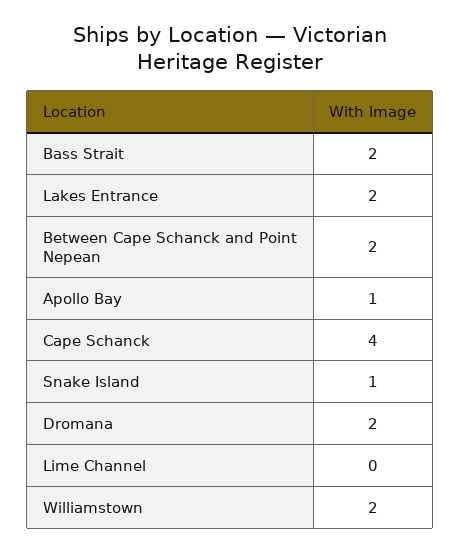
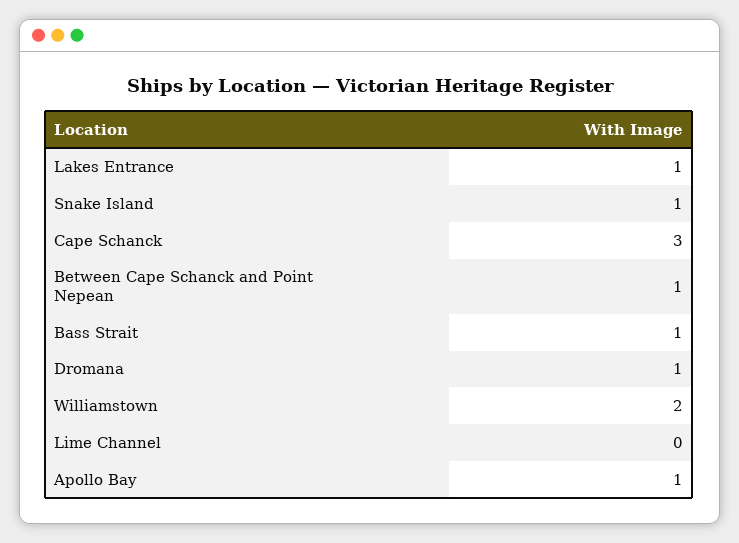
Bass Strait: 2 -> 1
Lakes Entrance: 2 -> 1
Between Cape Schanck and Point Nepean: 2 -> 1
Cape Schanck: 4 -> 3
Dromana: 2 -> 1

